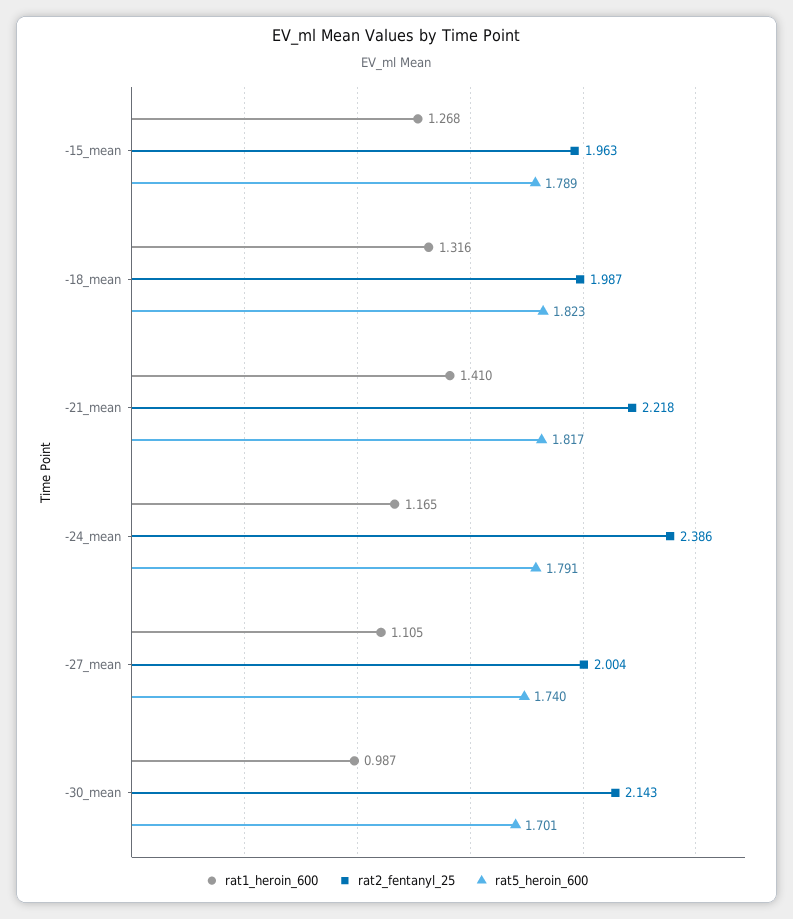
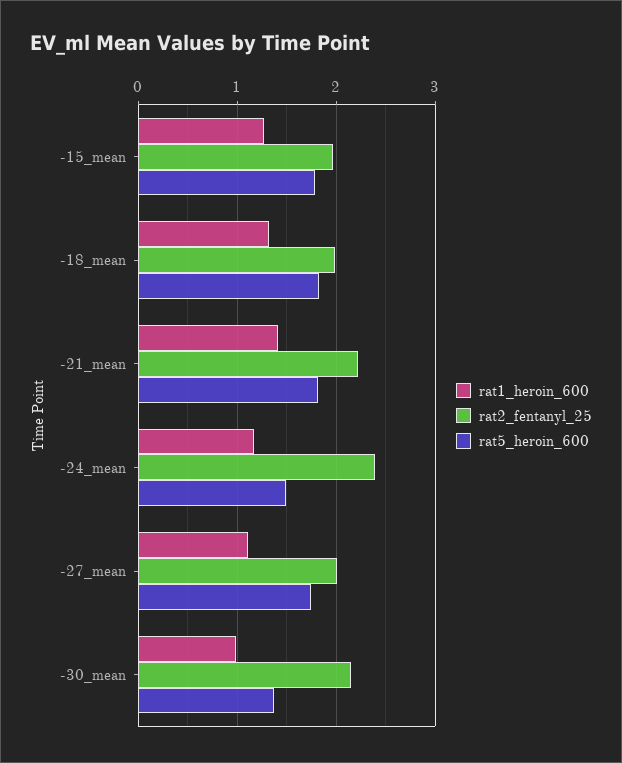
rat5_heroin_600, -24_mean: 1.791 -> 1.5
rat5_heroin_600, -30_mean: 1.701 -> 1.4

